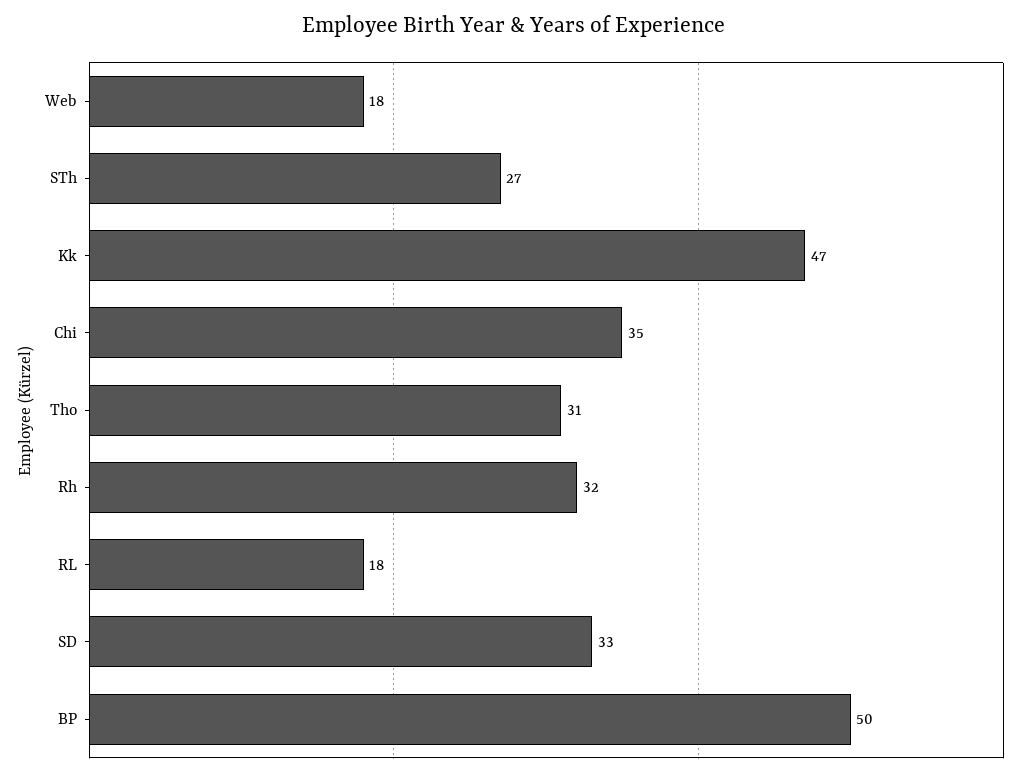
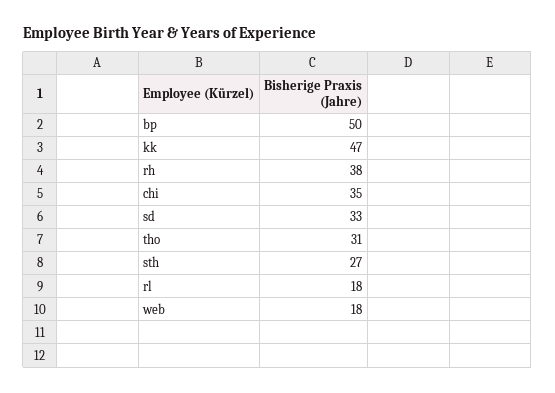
Rh: 32 -> 38

